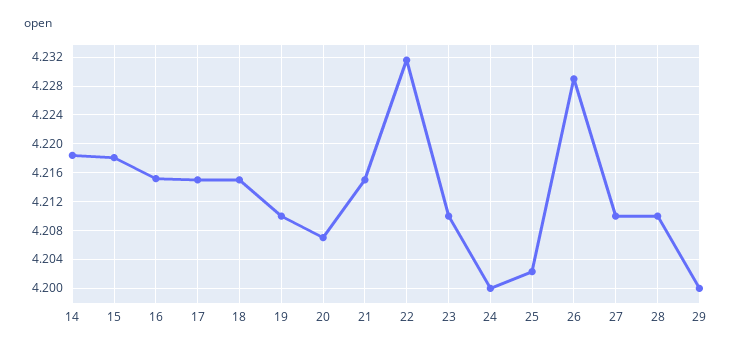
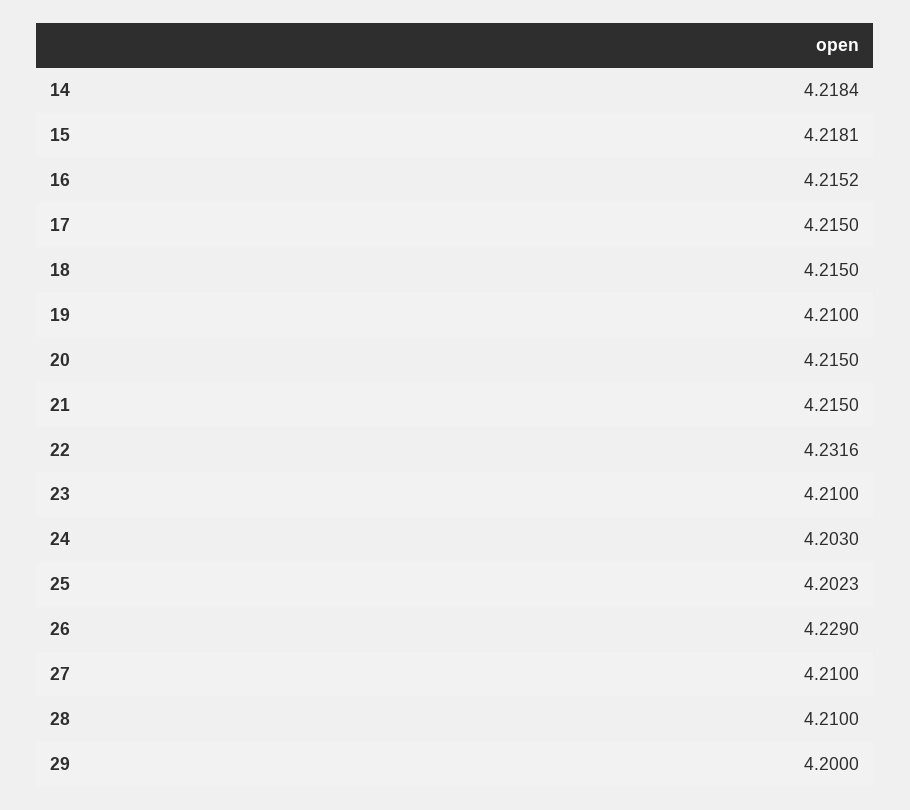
20: 4.207 -> 4.215
24: 4.2 -> 4.203

